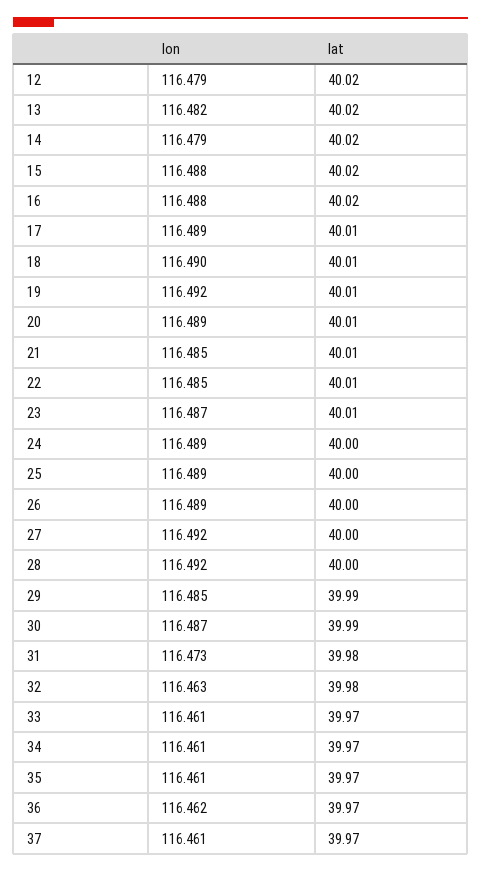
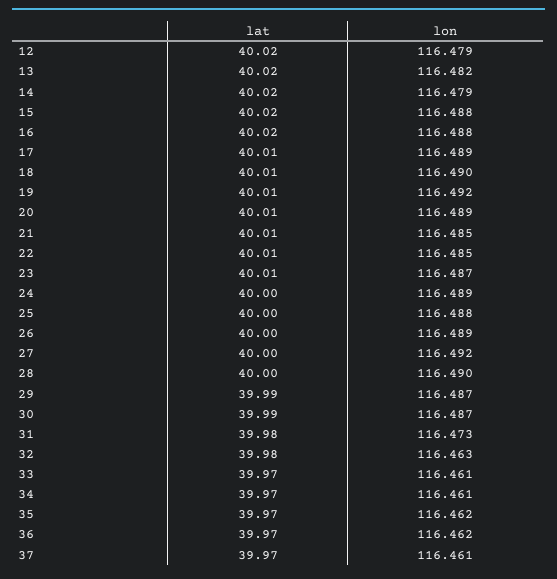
lon, 25: 116.489 -> 116.488
lon, 28: 116.492 -> 116.49
lon, 29: 116.485 -> 116.487
lon, 35: 116.461 -> 116.462

